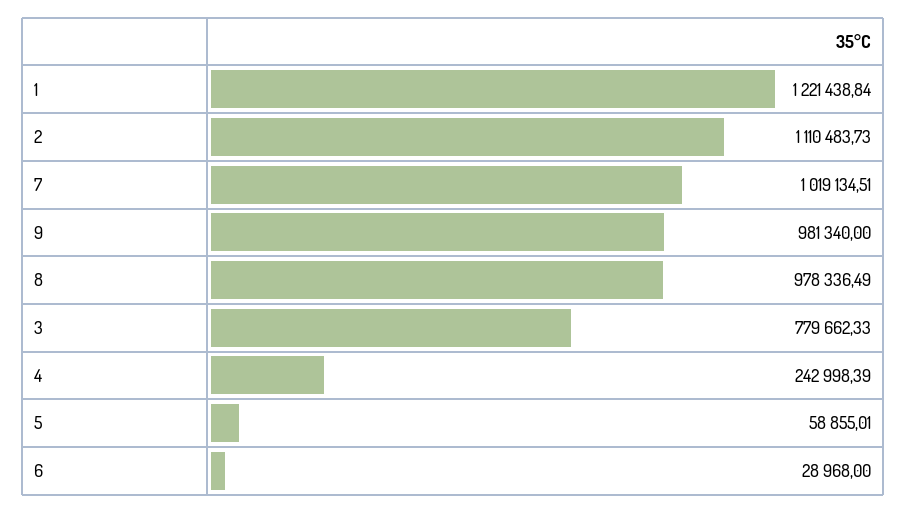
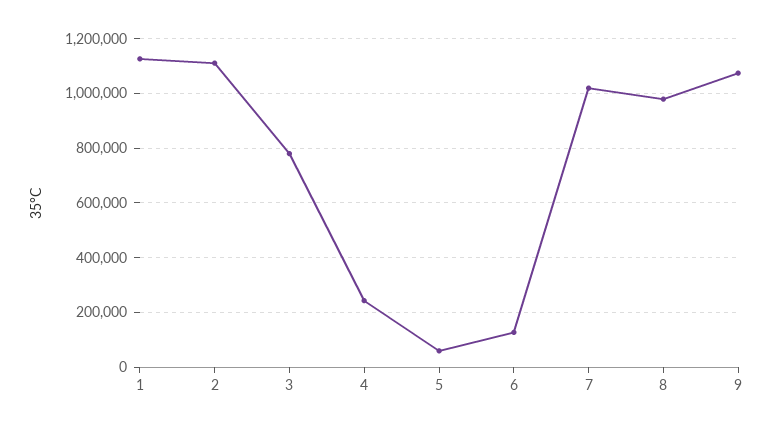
1: 1221438.84 -> 1125000
9: 981340 -> 1075000
6: 28968 -> 125000

